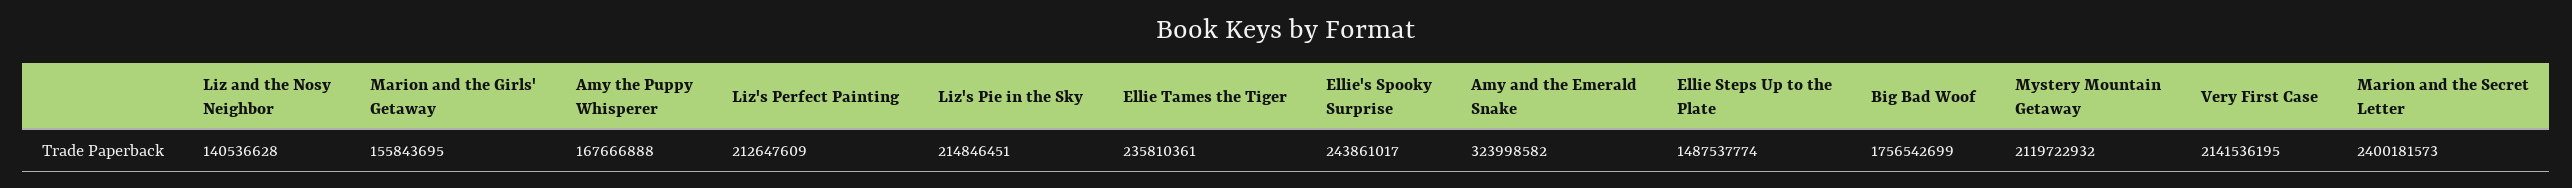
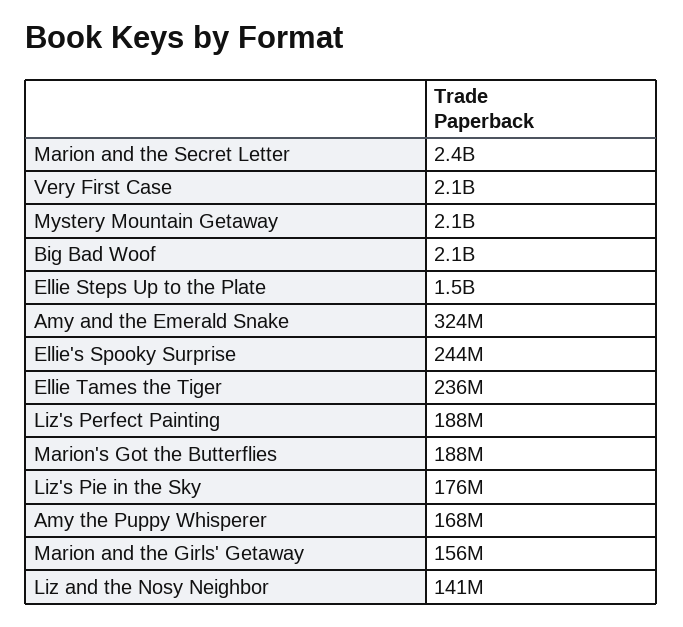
Liz's Perfect Painting: 212647609 -> 188000000
Liz's Pie in the Sky: 214846451 -> 176000000
Big Bad Woof: 1756542699 -> 2100000000
Marion's Got the Butterflies: none -> 188000000

